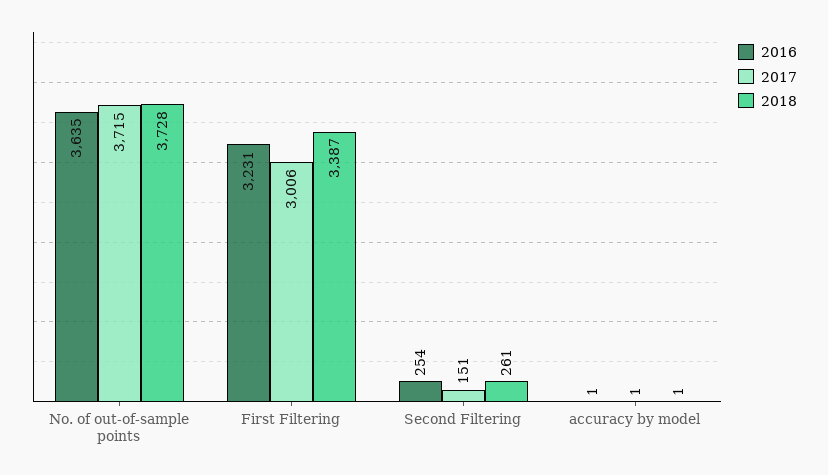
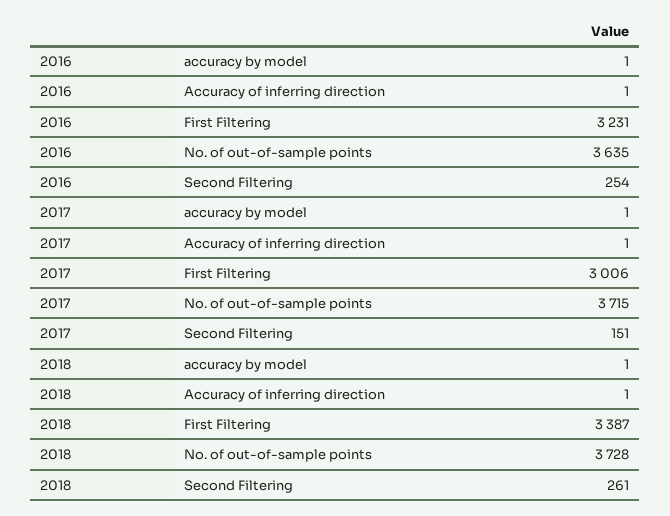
2016, Accuracy of inferring direction: none -> 1
2017, Accuracy of inferring direction: none -> 1
2018, Accuracy of inferring direction: none -> 1

